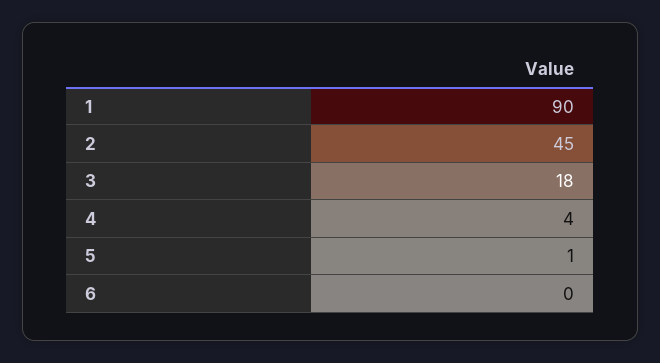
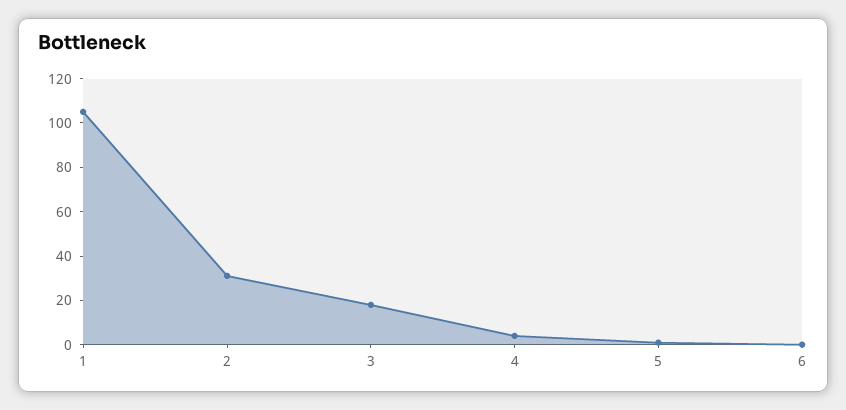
1: 90 -> 105
2: 45 -> 30

